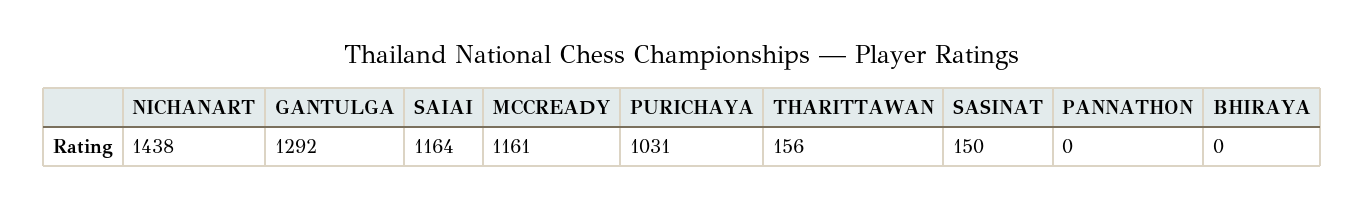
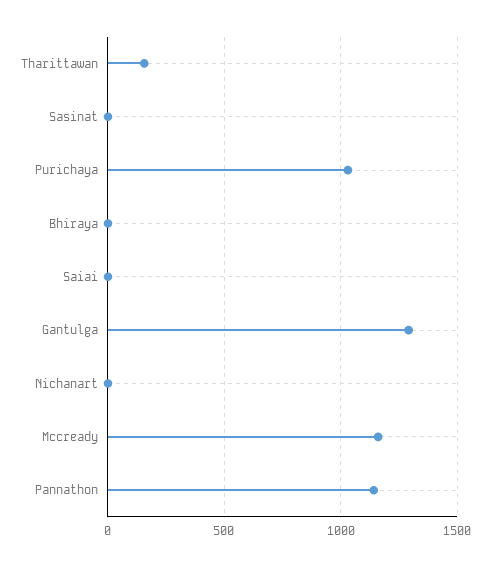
NICHANART: 1438 -> 0
SAIAI: 1164 -> 0
SASINAT: 150 -> 0
PANNATHON: 0 -> 1150

